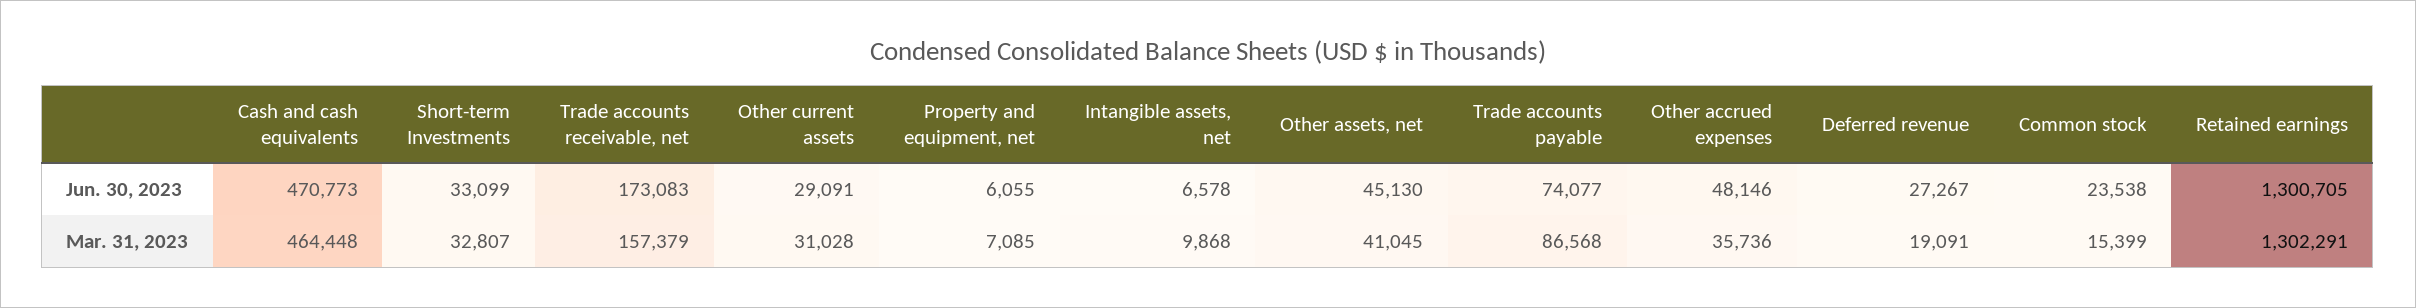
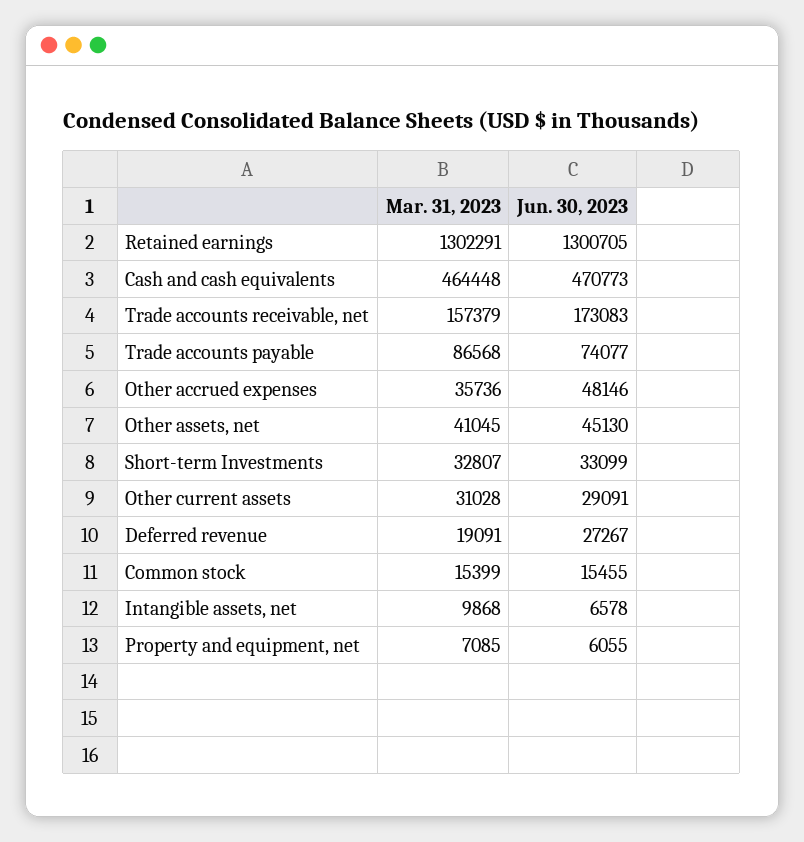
Common stock, Jun. 30, 2023: 23538 -> 15455

